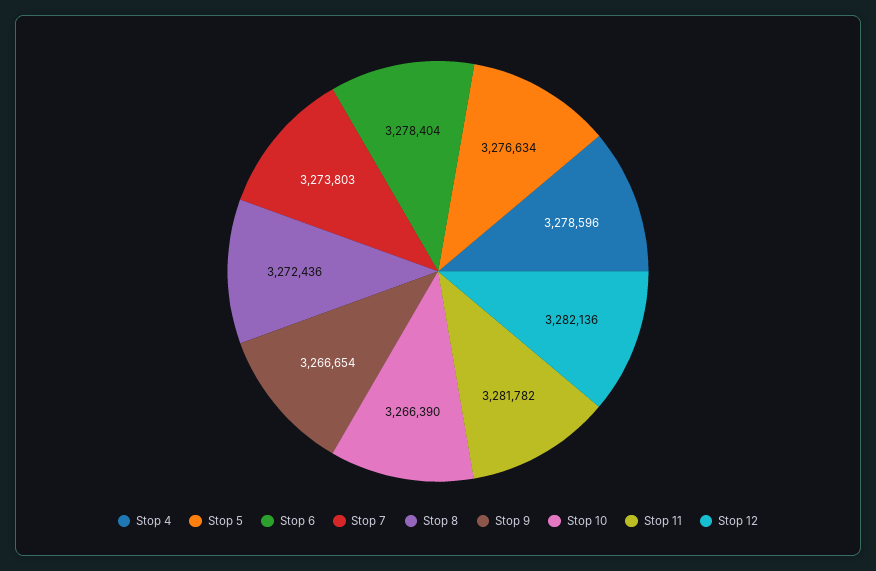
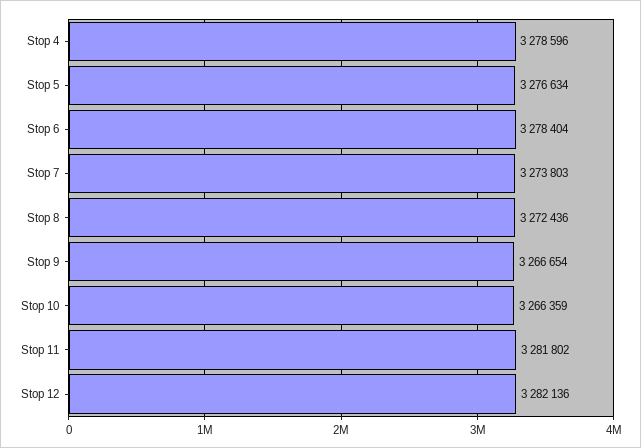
Stop 10: 3266390 -> 3266359
Stop 11: 3281782 -> 3281802

